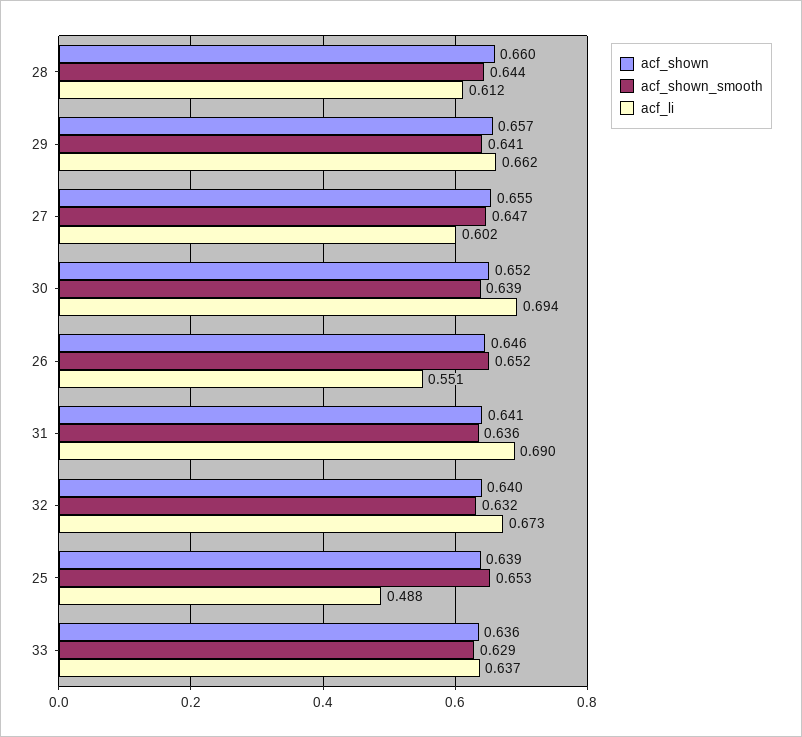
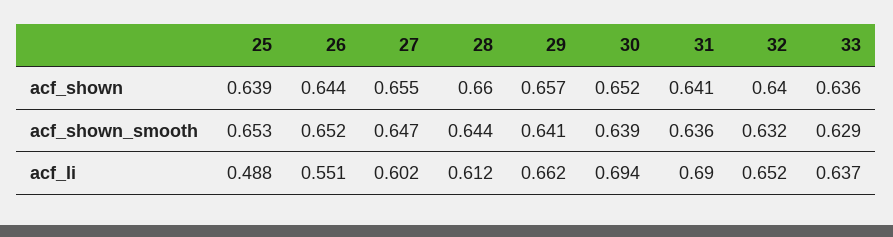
acf_shown, 26: 0.646 -> 0.644
acf_li, 32: 0.673 -> 0.652

